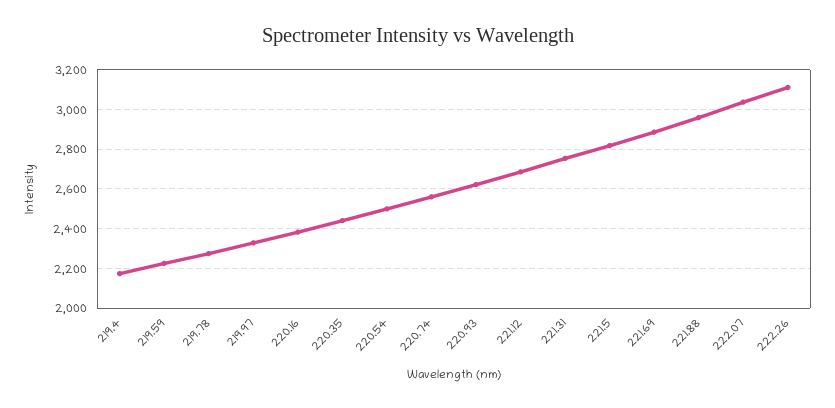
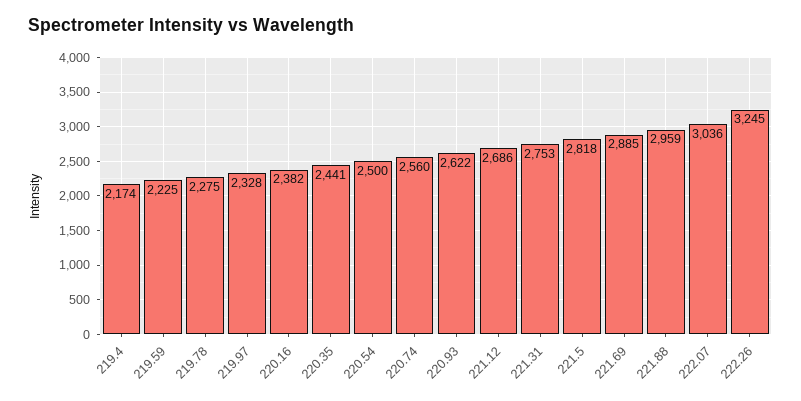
222.26: 3100 -> 3245

